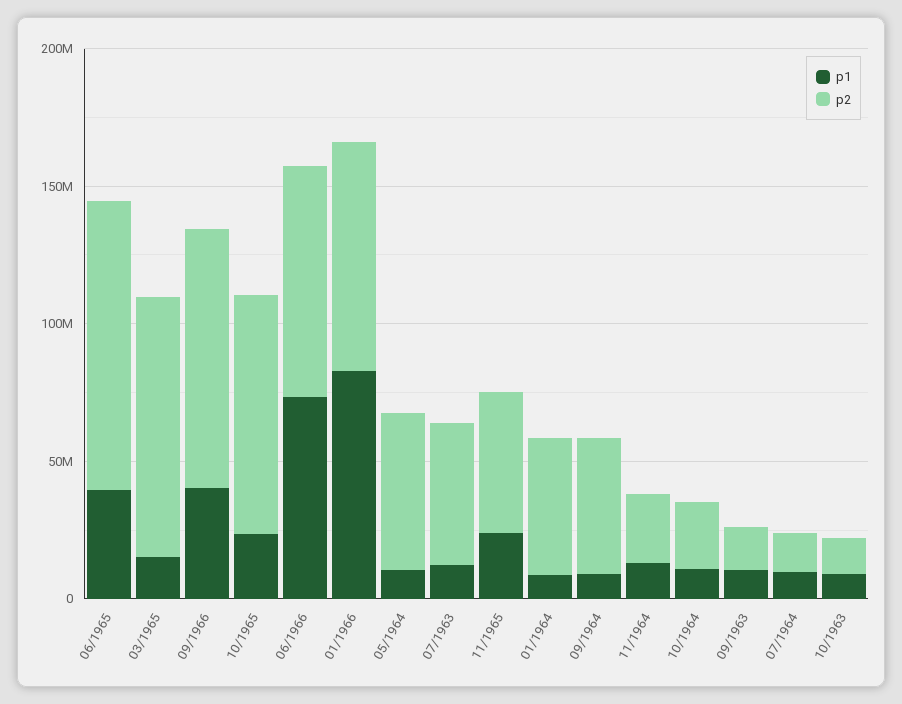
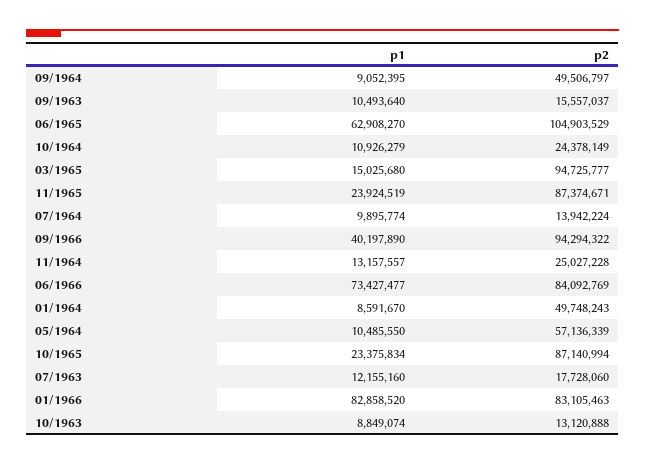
p1, 06/1965: 40000000 -> 62908270
p2, 07/1963: 50000000 -> 17728060
p2, 11/1965: 50000000 -> 87374671

